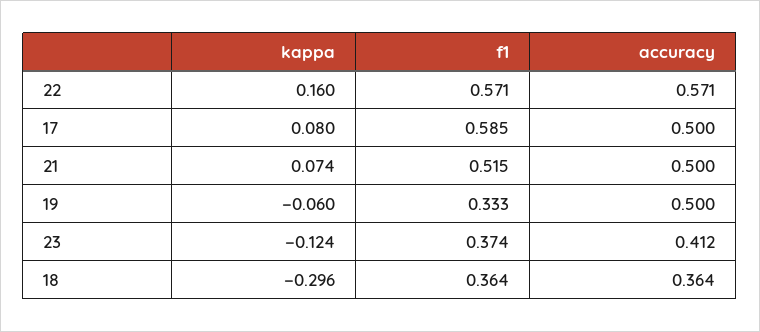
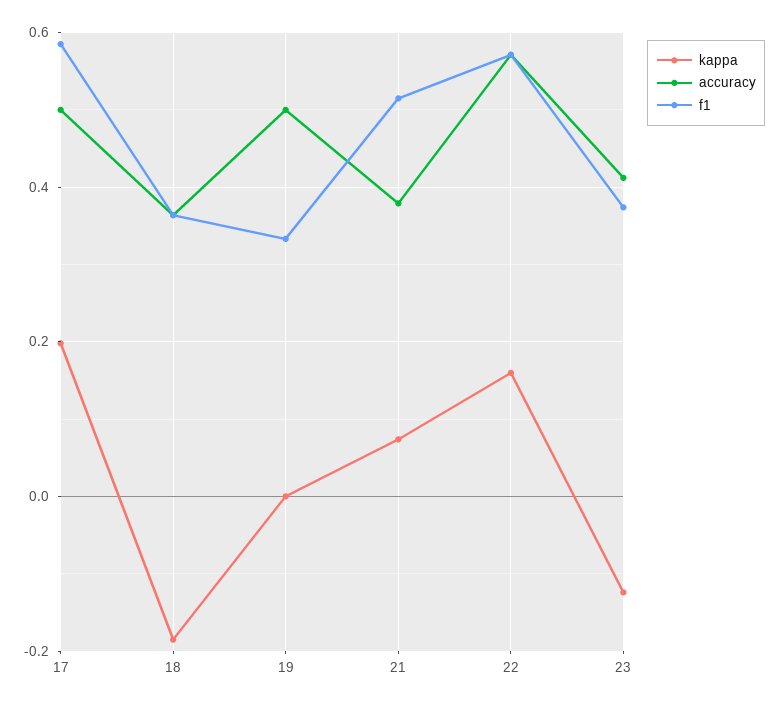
kappa, 17: 0.08 -> 0.2
accuracy, 21: 0.5 -> 0.38
kappa, 19: -0.06 -> 0
kappa, 18: -0.296 -> -0.18

